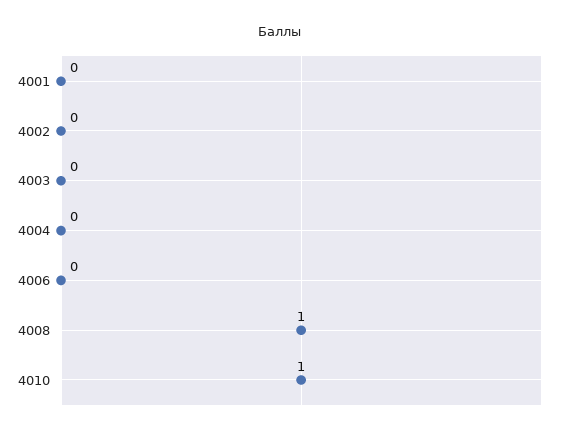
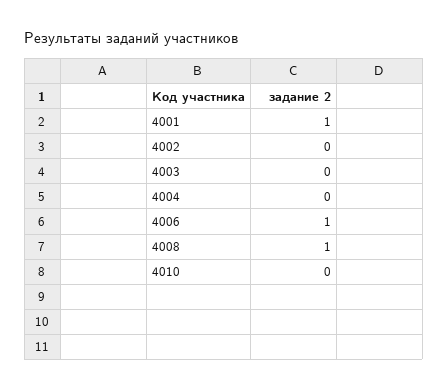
4001: 0 -> 1
4006: 0 -> 1
4010: 1 -> 0

